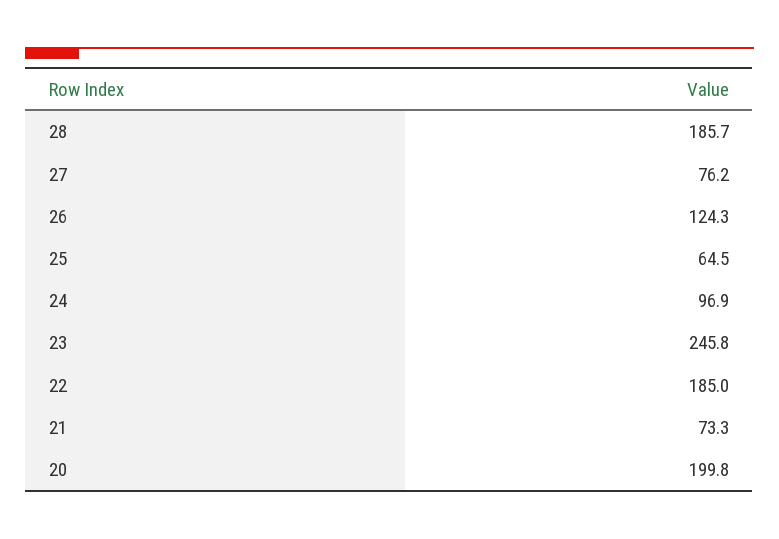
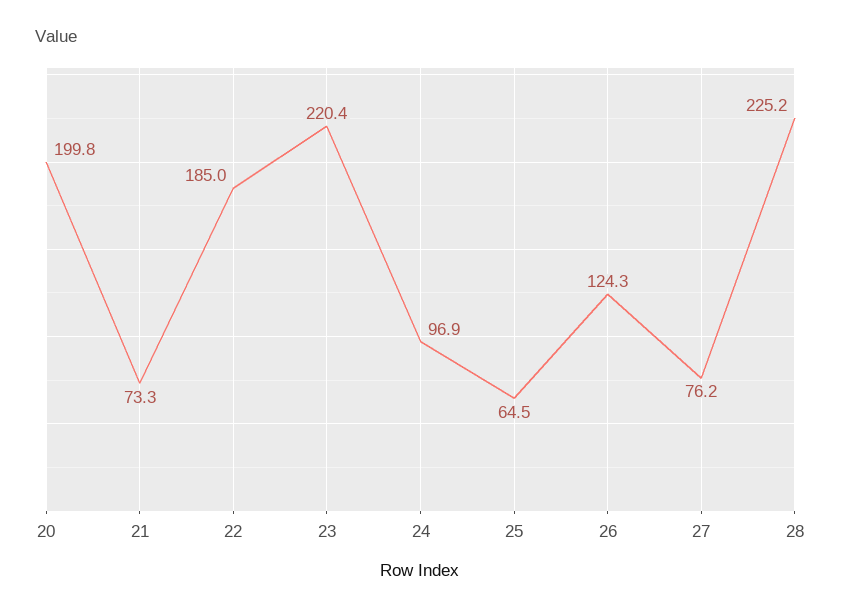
28: 185.7 -> 225.2
23: 245.8 -> 220.4

